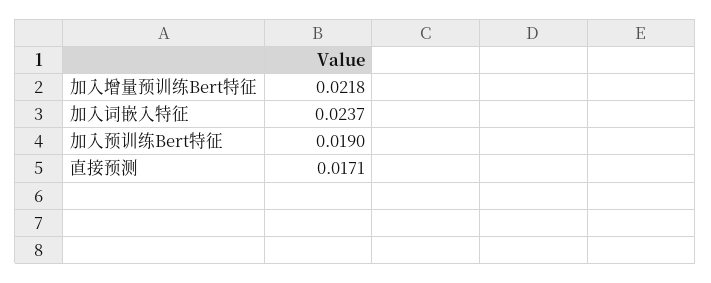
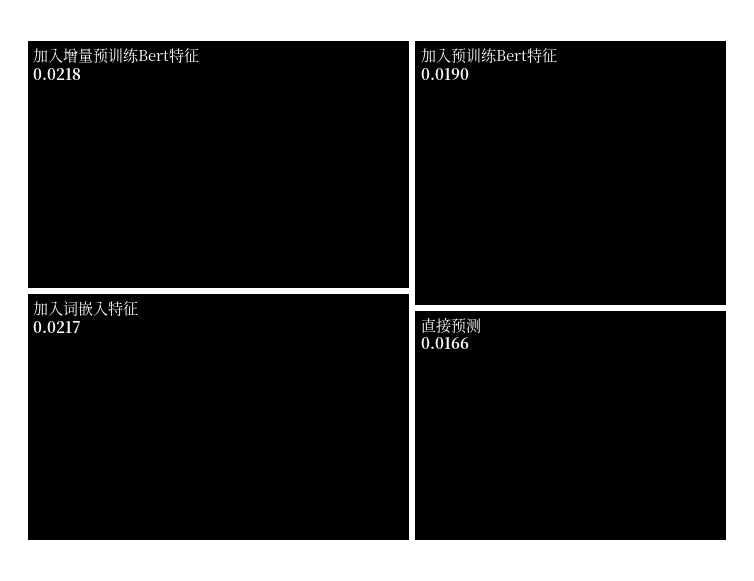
加入词嵌入特征: 0.0237 -> 0.0217
直接预测: 0.0171 -> 0.0166

